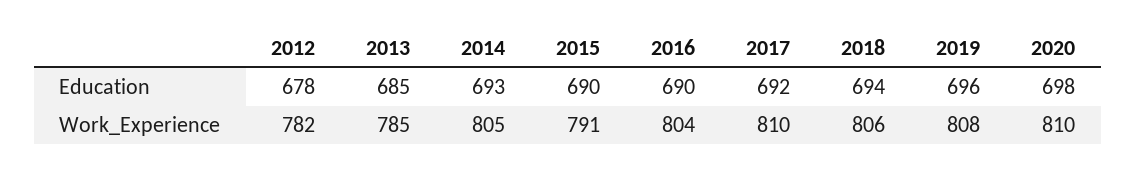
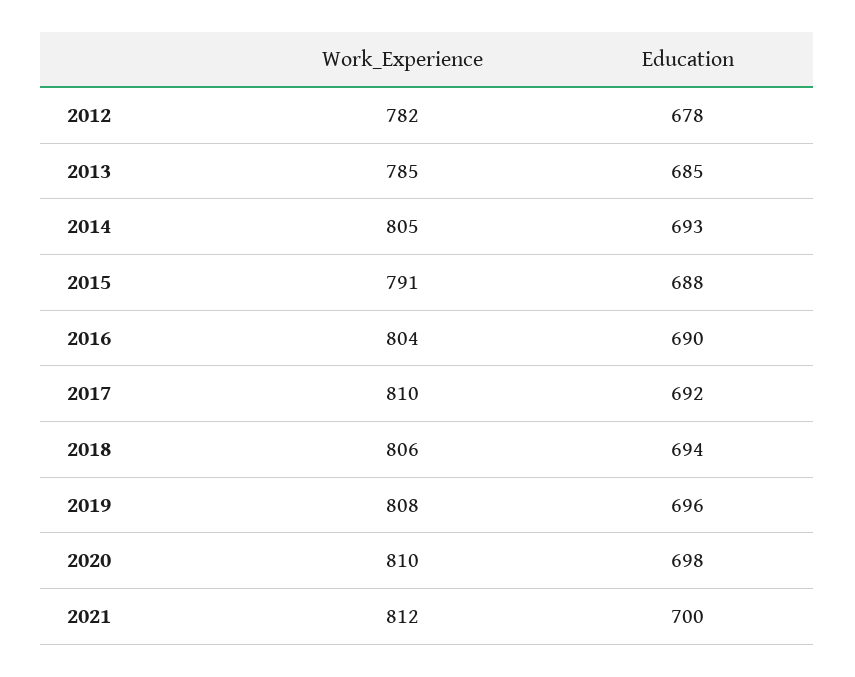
2015, Education: 690 -> 688
2021, Work_Experience: none -> 812
2021, Education: none -> 700

